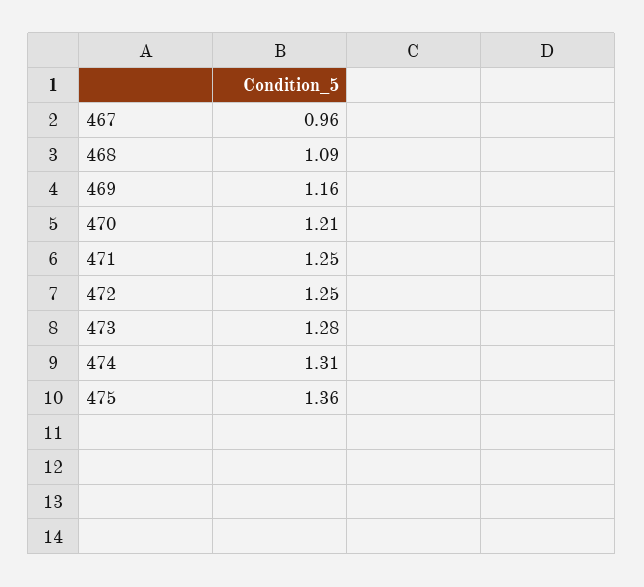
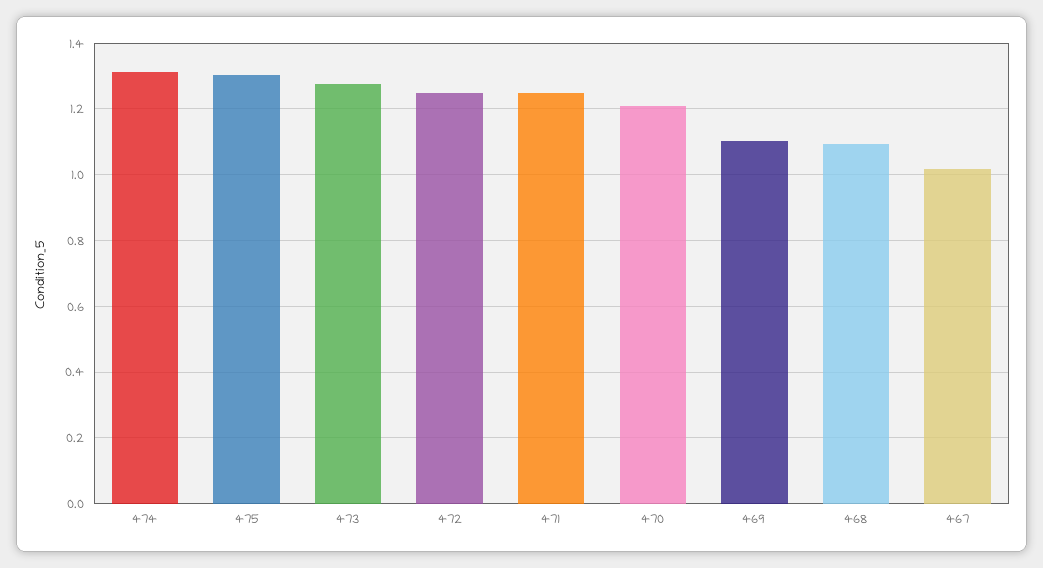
467: 0.96 -> 1.02
469: 1.16 -> 1.1
475: 1.36 -> 1.3

